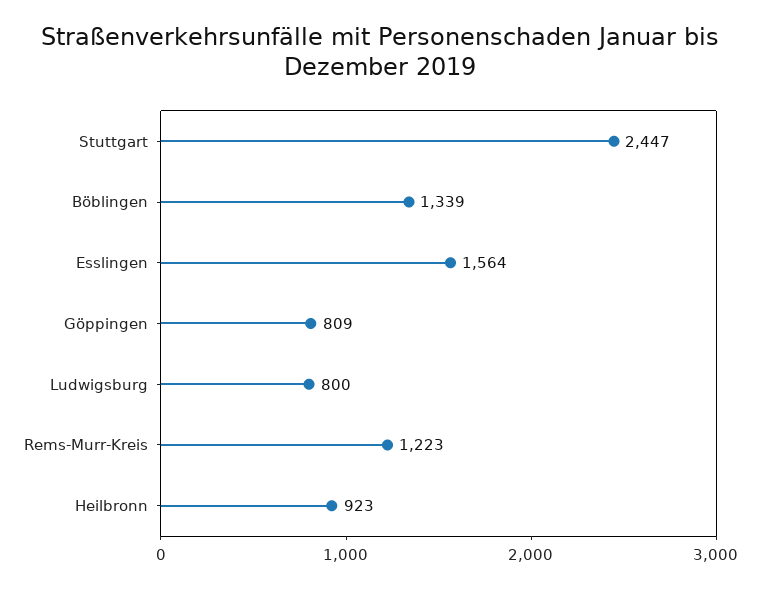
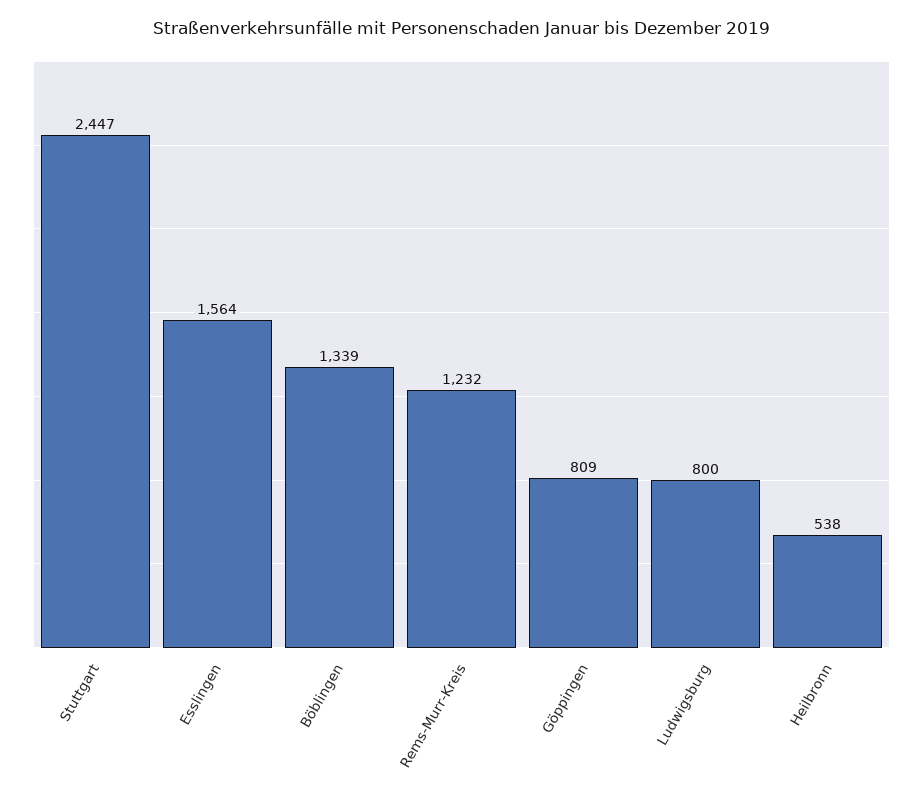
Rems-Murr-Kreis: 1223 -> 1232
Heilbronn: 923 -> 538

